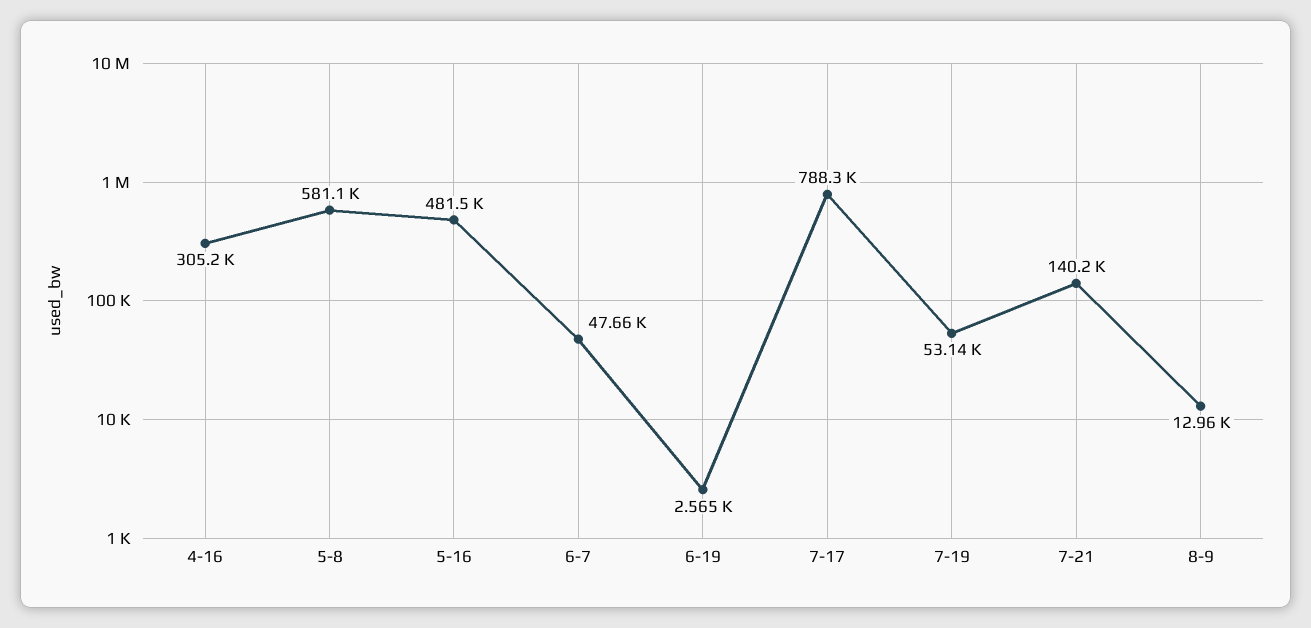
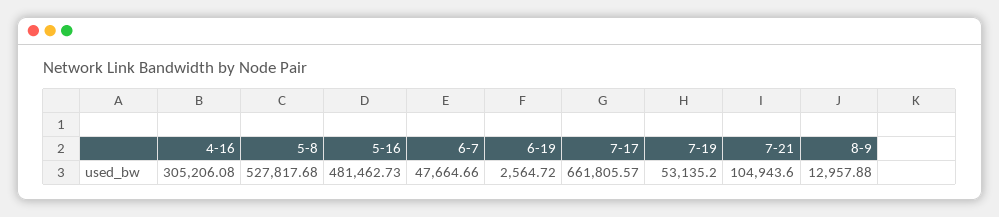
5-8: 581100 -> 527817.68
7-17: 788300 -> 661805.57
7-21: 140200 -> 104943.6

